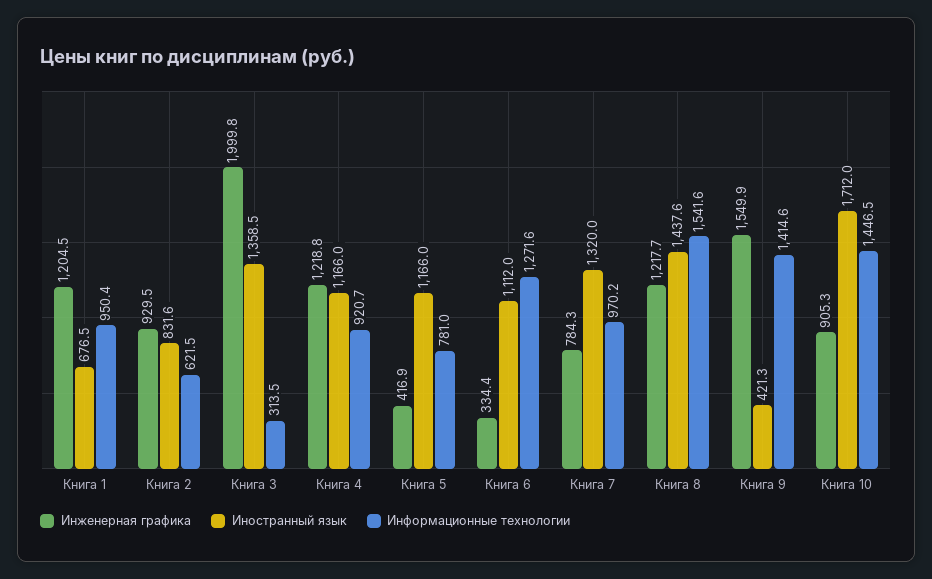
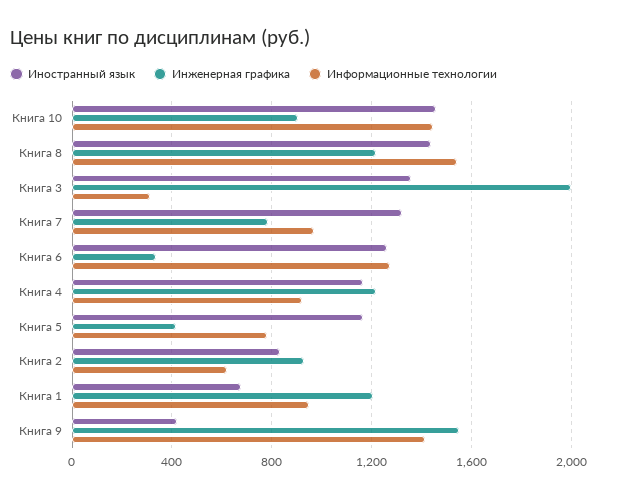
Иностранный язык, Книга 6: 1112 -> 1250
Иностранный язык, Книга 10: 1712 -> 1450

